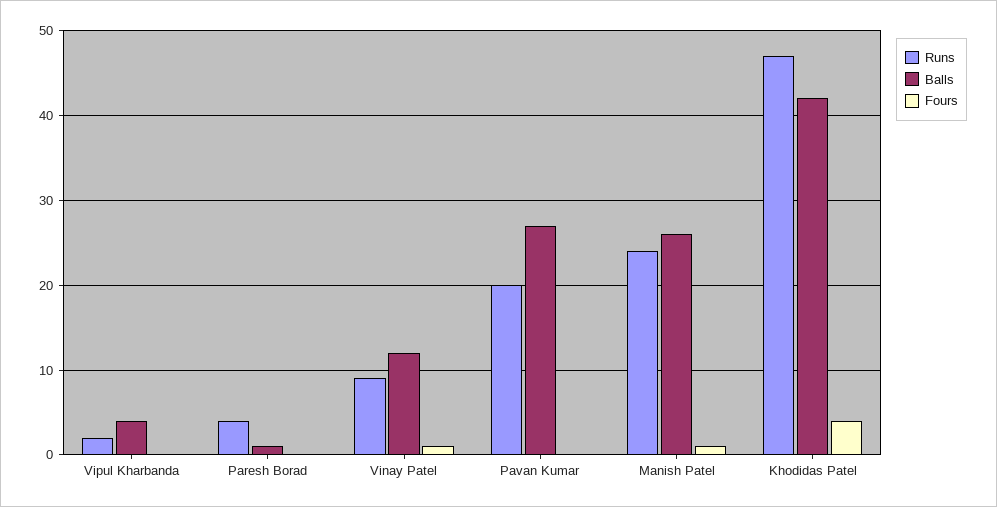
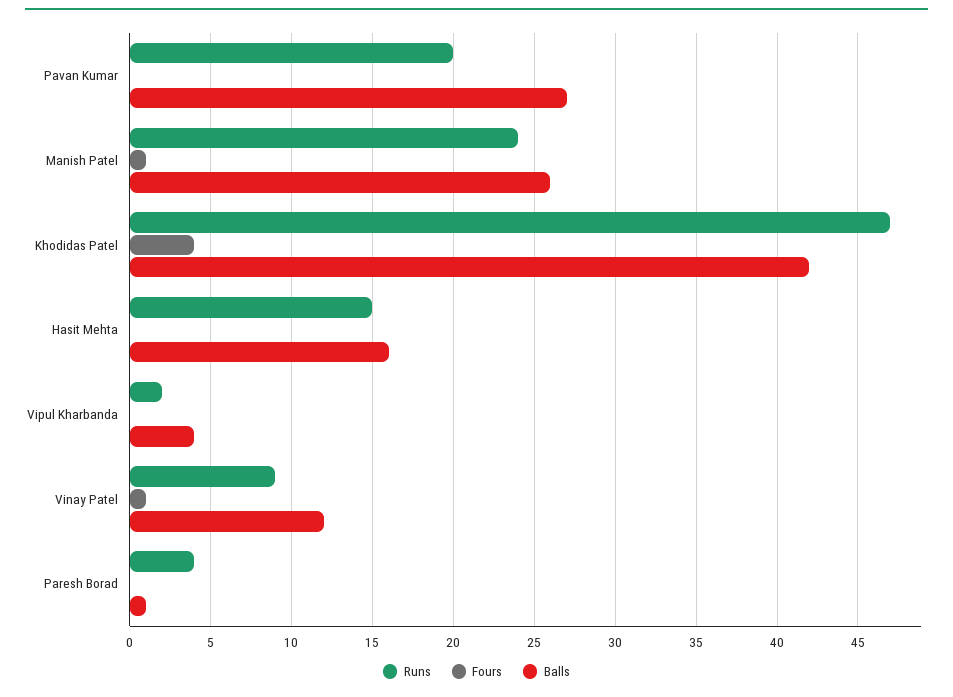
Runs, Hasit Mehta: none -> 15
Fours, Hasit Mehta: none -> 0
Balls, Hasit Mehta: none -> 16

